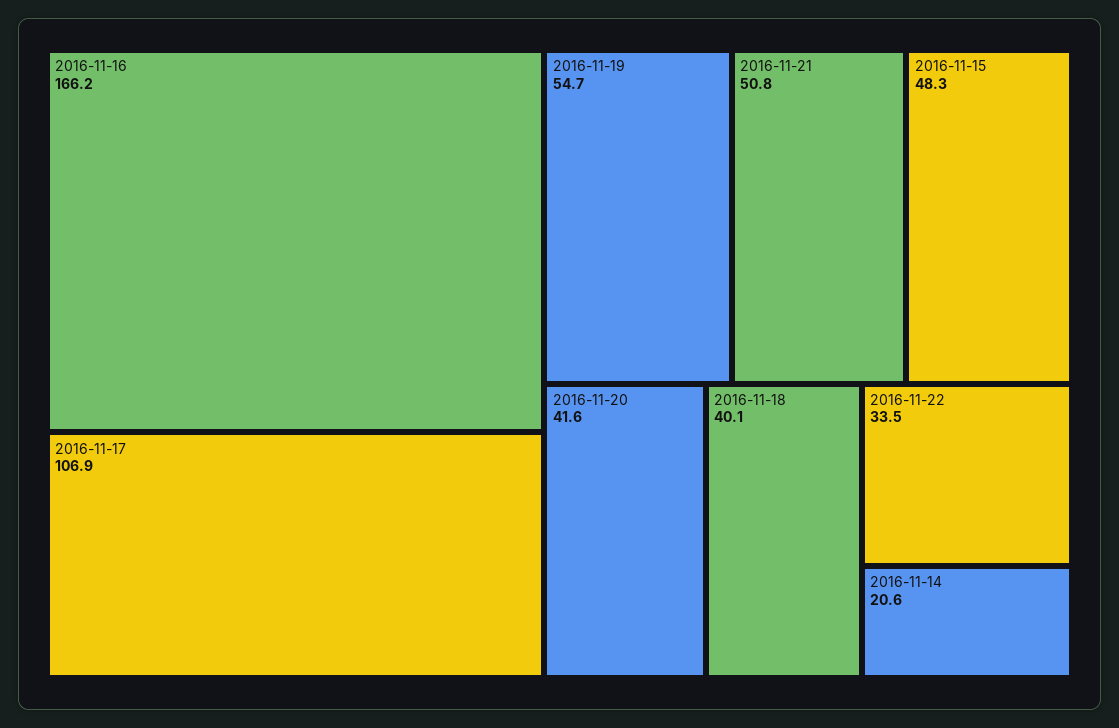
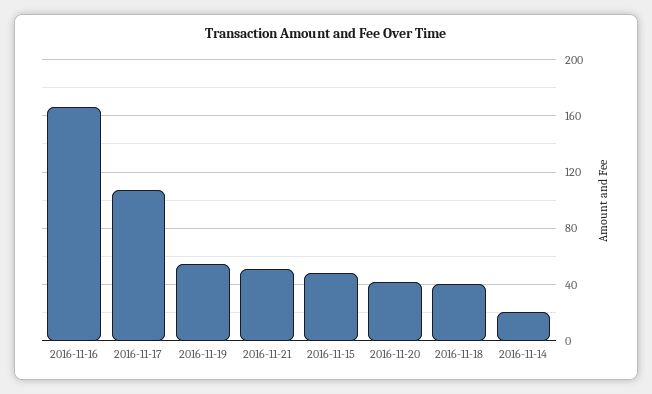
2016-11-22: 33.5 -> none

